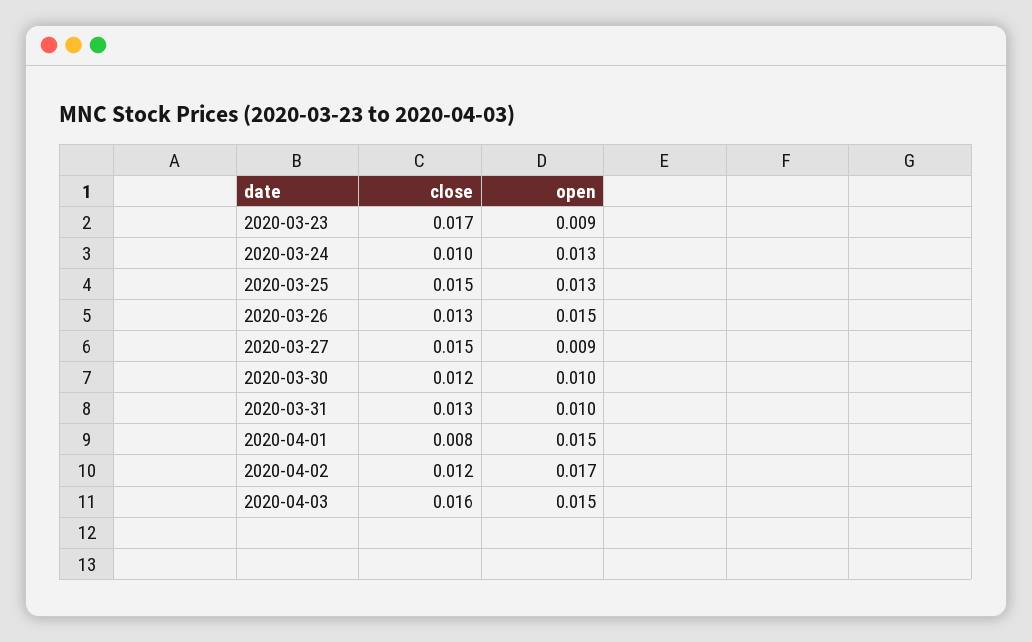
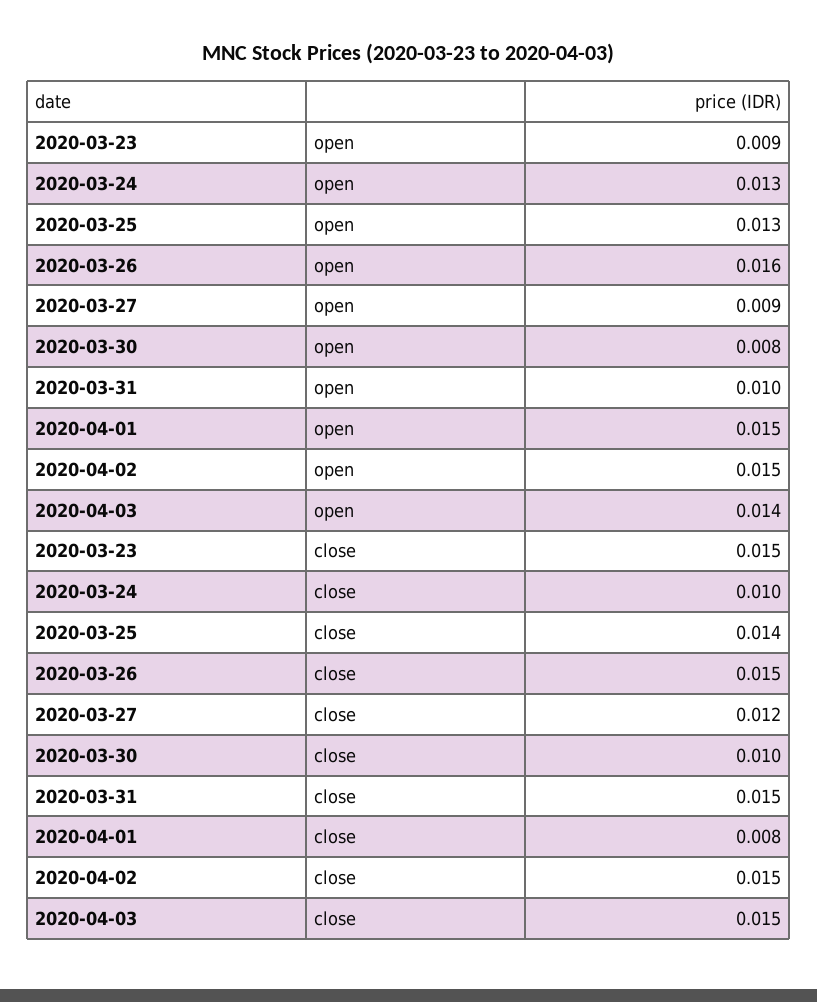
close, 2020-03-23: 0.017 -> 0.015
close, 2020-03-25: 0.015 -> 0.014
close, 2020-03-26: 0.013 -> 0.015
open, 2020-03-26: 0.015 -> 0.016
close, 2020-03-27: 0.015 -> 0.012
close, 2020-03-30: 0.012 -> 0.01
open, 2020-03-30: 0.01 -> 0.008
close, 2020-03-31: 0.013 -> 0.015
close, 2020-04-02: 0.012 -> 0.015
open, 2020-04-02: 0.017 -> 0.015
close, 2020-04-03: 0.016 -> 0.015
open, 2020-04-03: 0.015 -> 0.014

